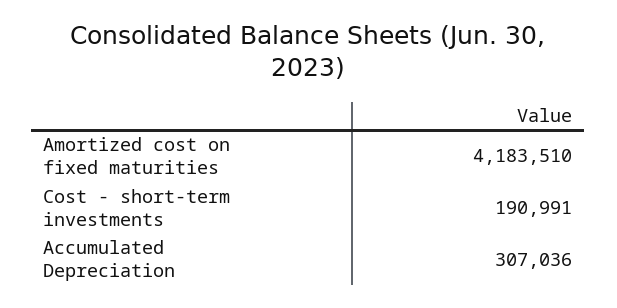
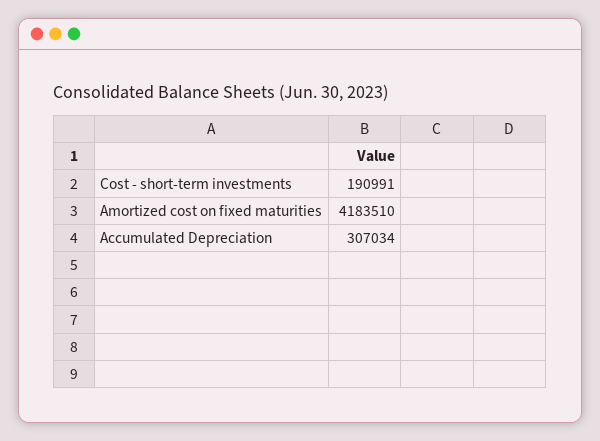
Accumulated Depreciation: 307036 -> 307034

